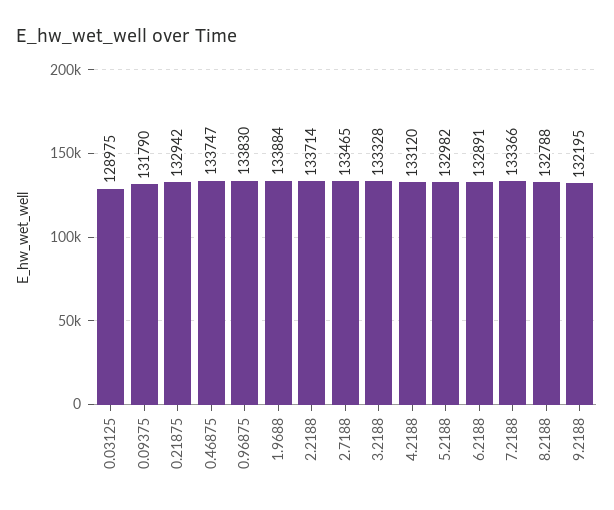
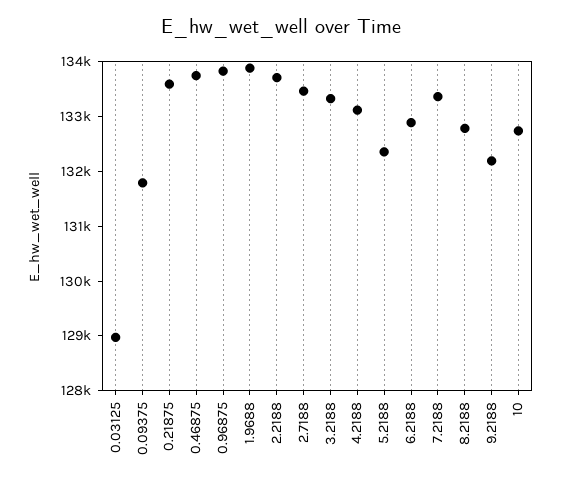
0.21875: 132942 -> 133600
5.2188: 132982 -> 132400
10: none -> 132800

